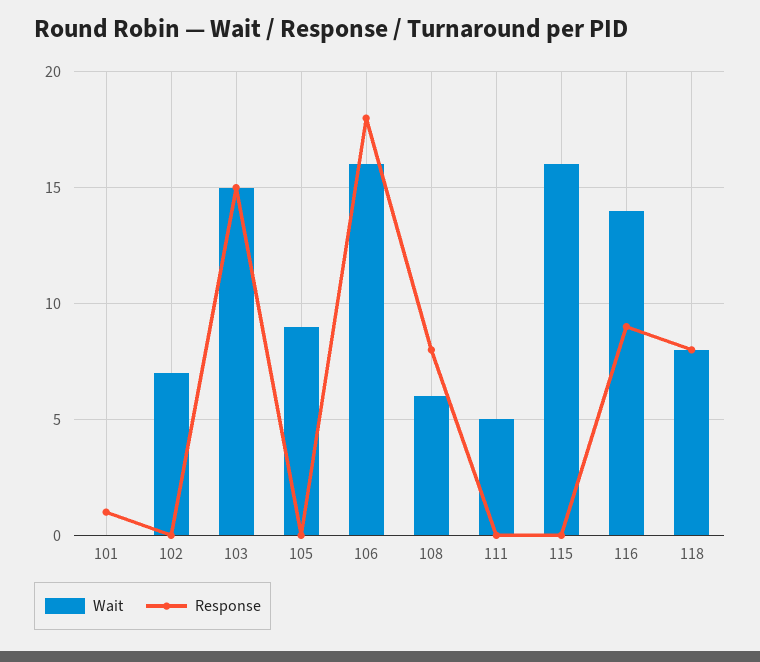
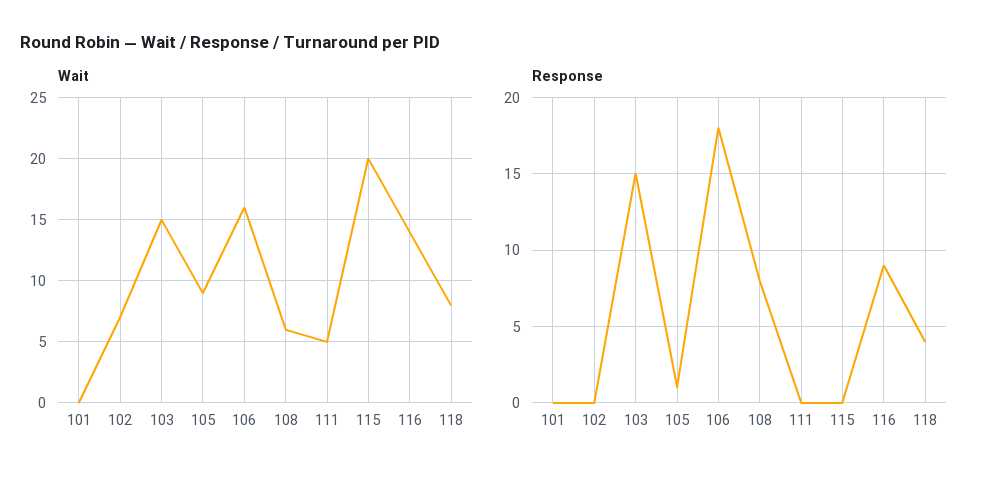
Response, 101: 1 -> 0
Response, 105: 0 -> 1
Wait, 115: 16 -> 20
Response, 118: 8 -> 4

